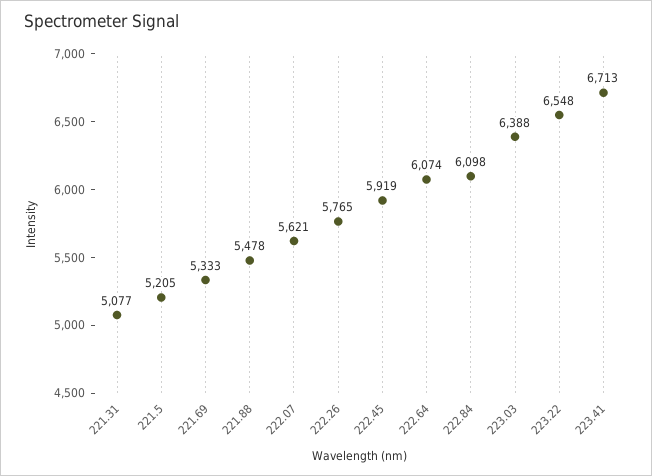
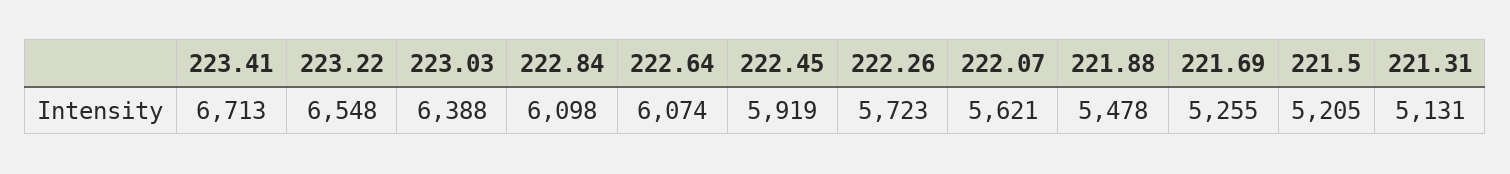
221.31: 5077 -> 5131
221.69: 5333 -> 5255
222.26: 5765 -> 5723

